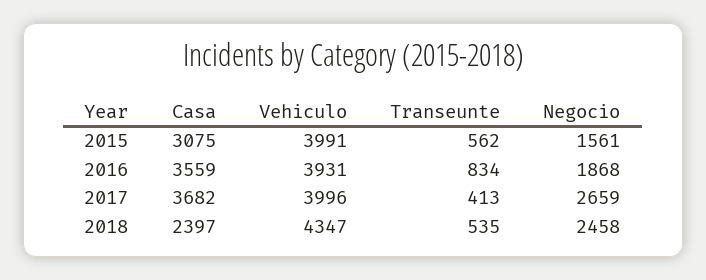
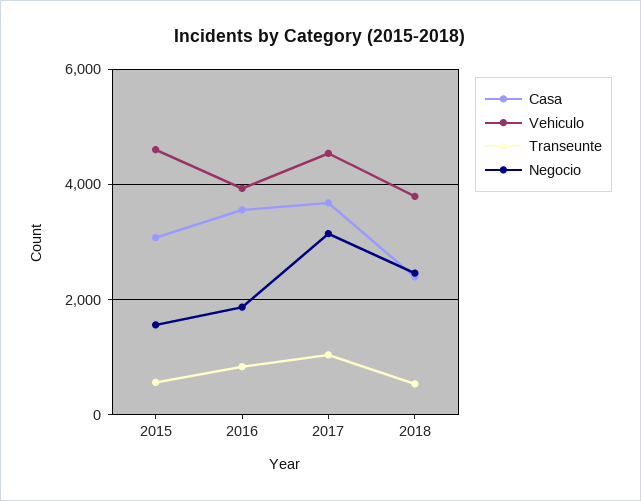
Vehiculo, 2015: 3991 -> 4600
Vehiculo, 2017: 3996 -> 4600
Transeunte, 2017: 413 -> 1000
Negocio, 2017: 2659 -> 3200
Vehiculo, 2018: 4347 -> 3800

